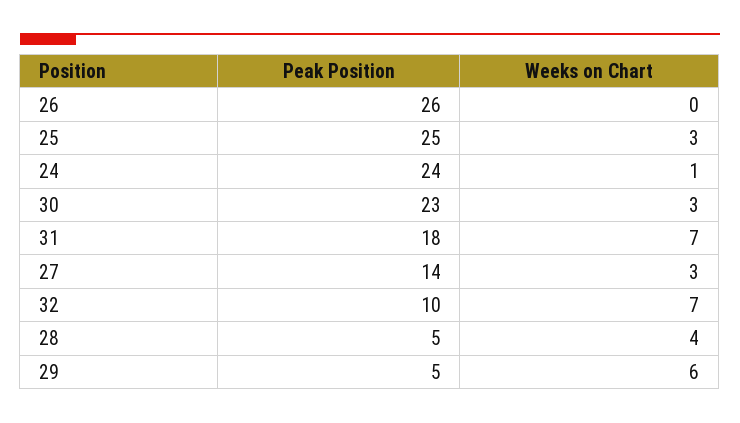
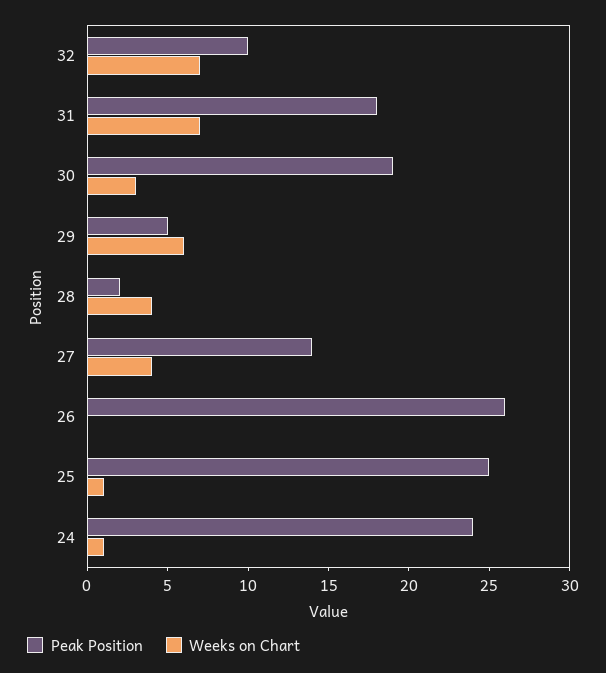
Weeks on Chart, 25: 3 -> 1
Peak Position, 30: 23 -> 19
Weeks on Chart, 27: 3 -> 4
Peak Position, 28: 5 -> 2

